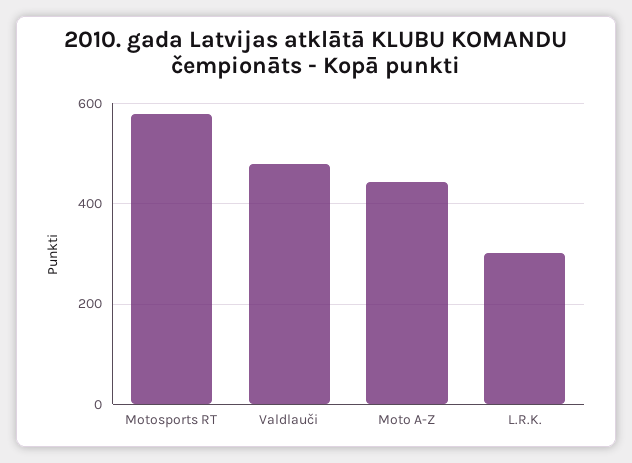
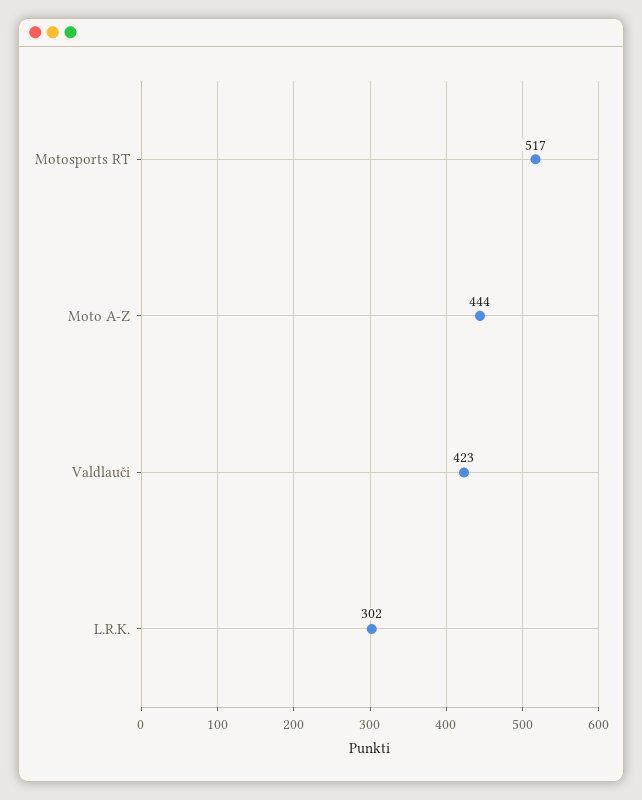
Motosports RT: 580 -> 517
Valdlauči: 480 -> 423

